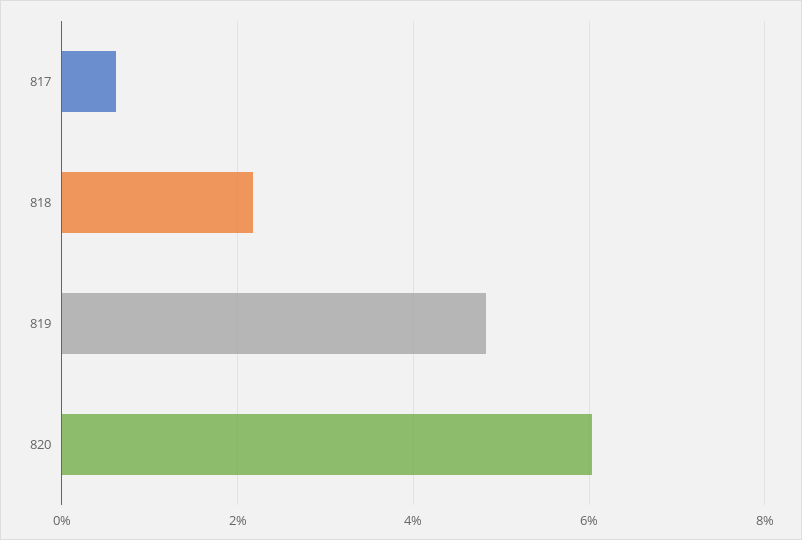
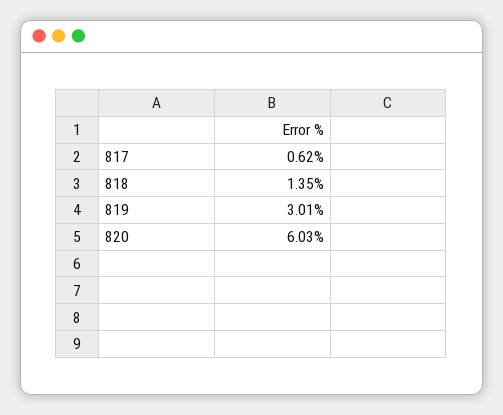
818: 2.2 -> 1.35
819: 4.8 -> 3.01

